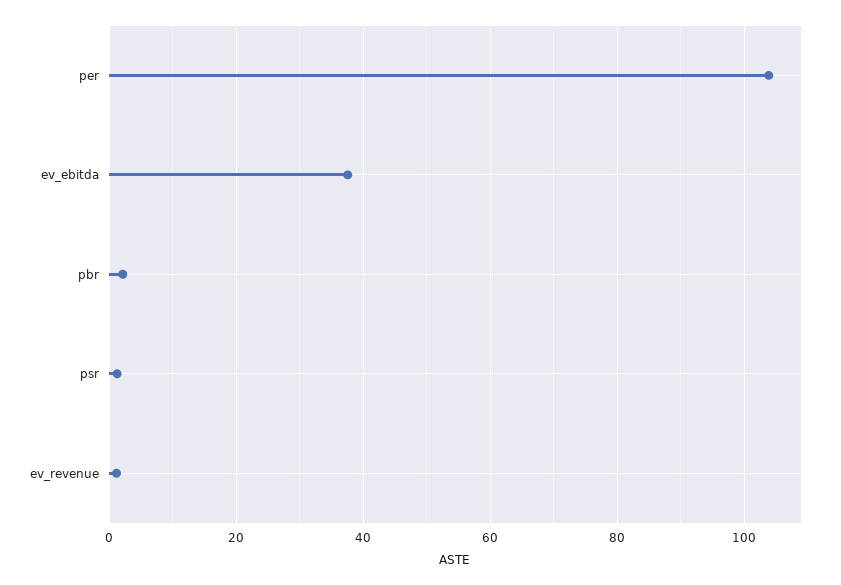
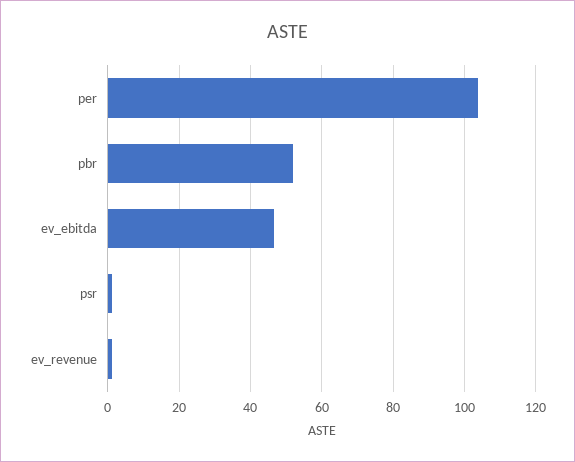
ev_ebitda: 38 -> 46
pbr: 2 -> 52

